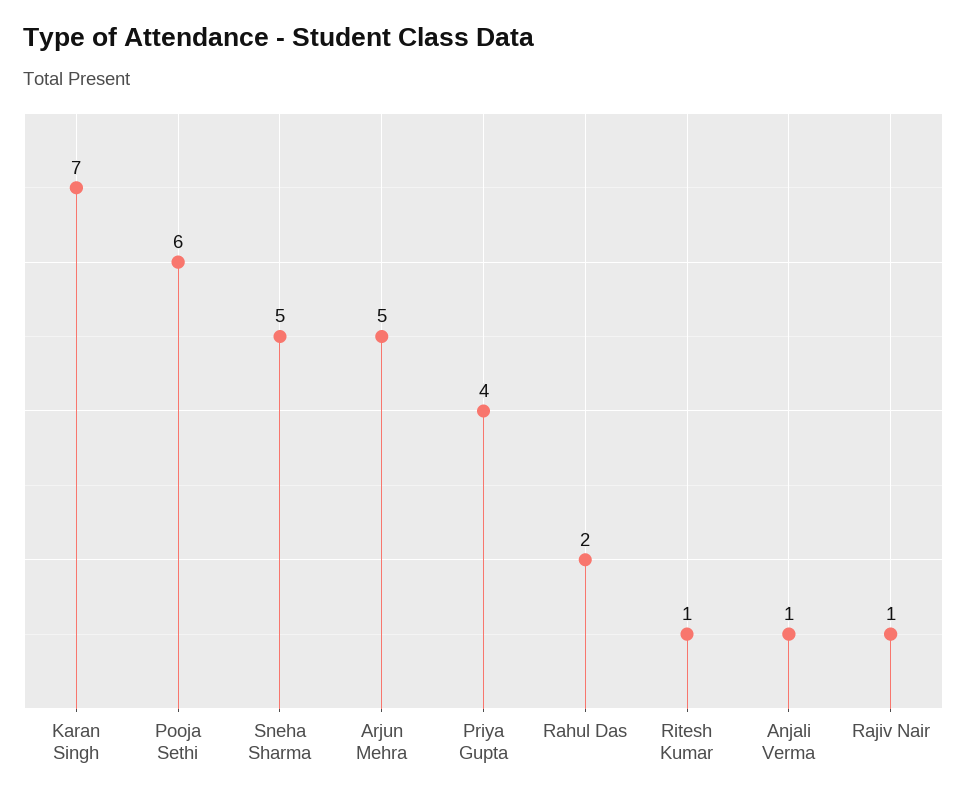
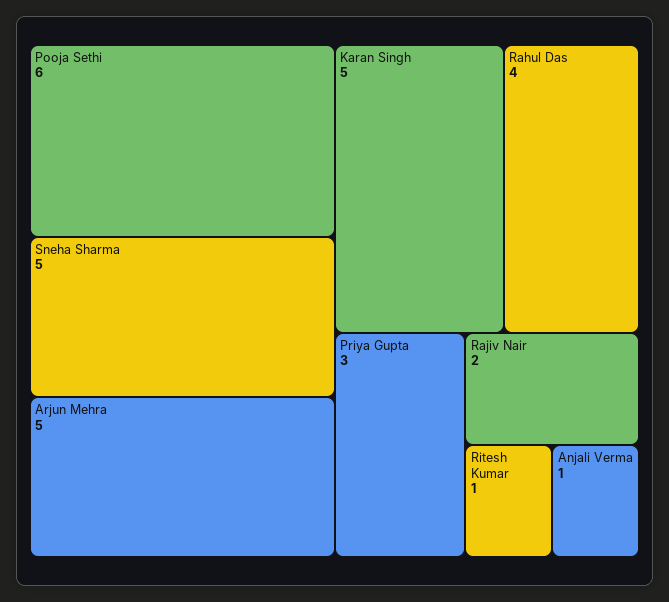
Karan Singh: 7 -> 5
Priya Gupta: 4 -> 3
Rahul Das: 2 -> 4
Rajiv Nair: 1 -> 2

